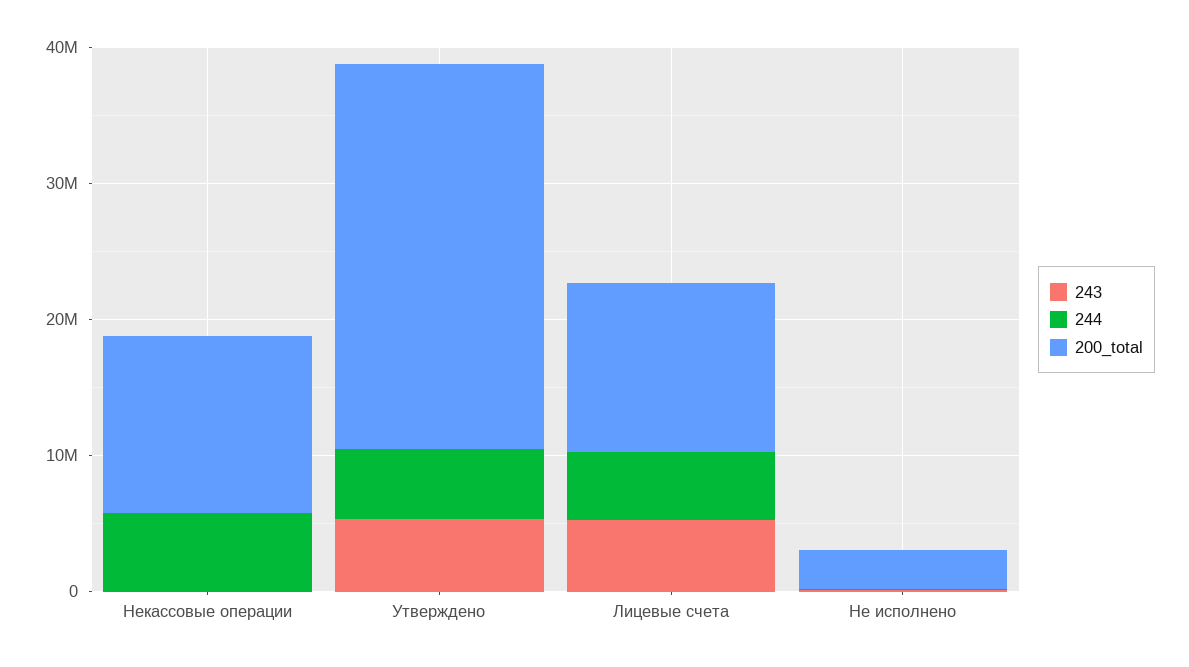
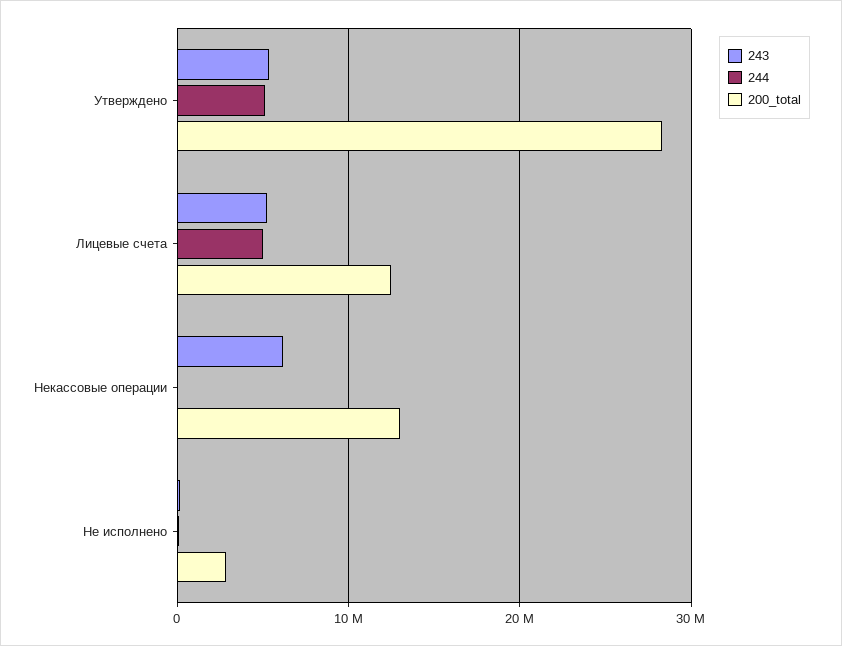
243, Некассовые операции: 0 -> 6000000
244, Некассовые операции: 6000000 -> 0

